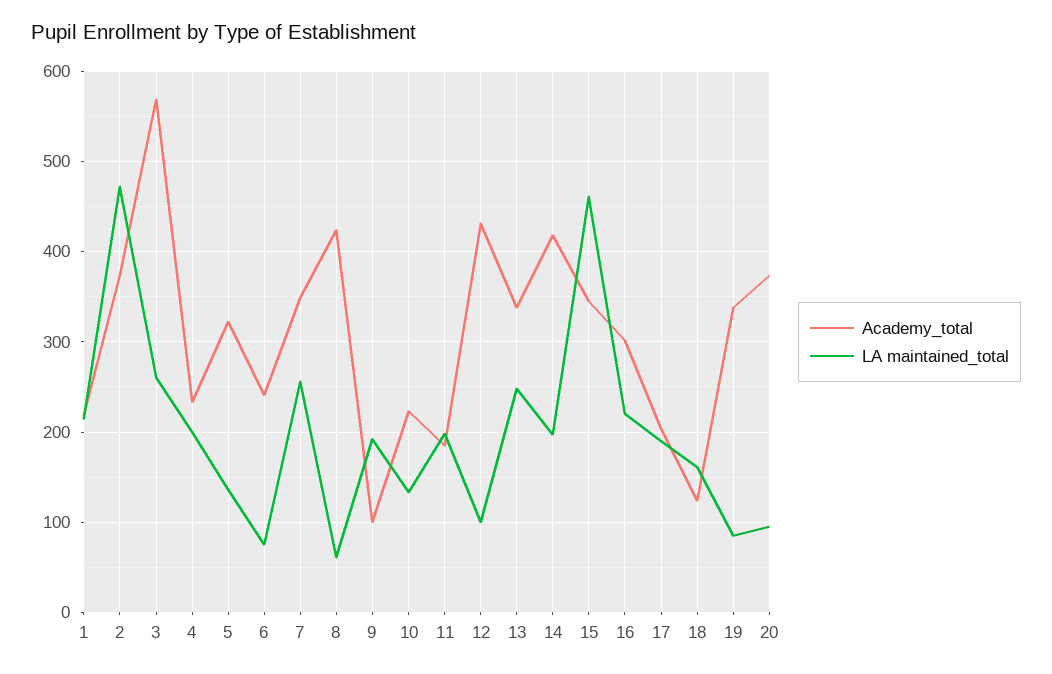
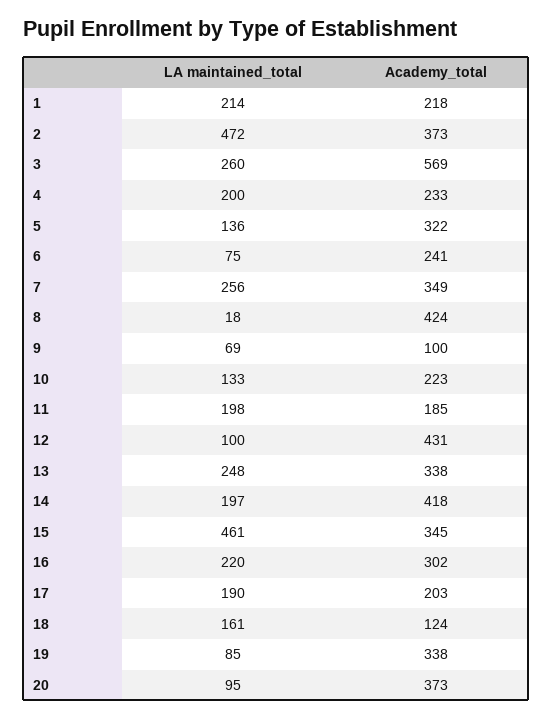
LA maintained_total, 8: 60 -> 18
LA maintained_total, 9: 190 -> 69

